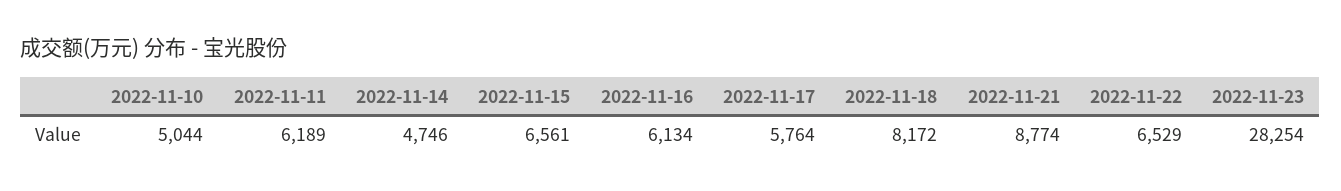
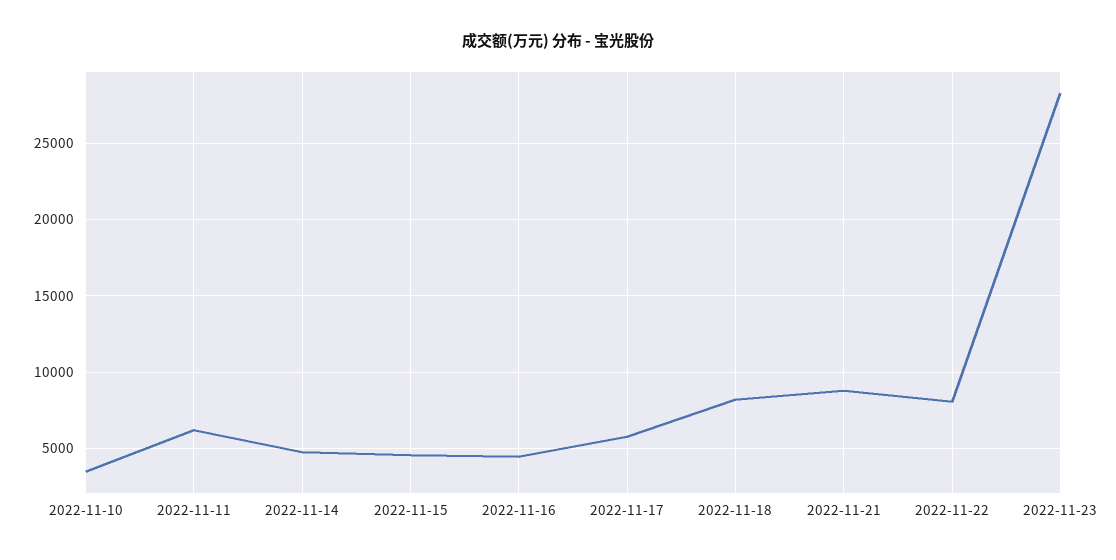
2022-11-10: 5044 -> 3500
2022-11-15: 6561 -> 4500
2022-11-16: 6134 -> 4500
2022-11-22: 6529 -> 8000

